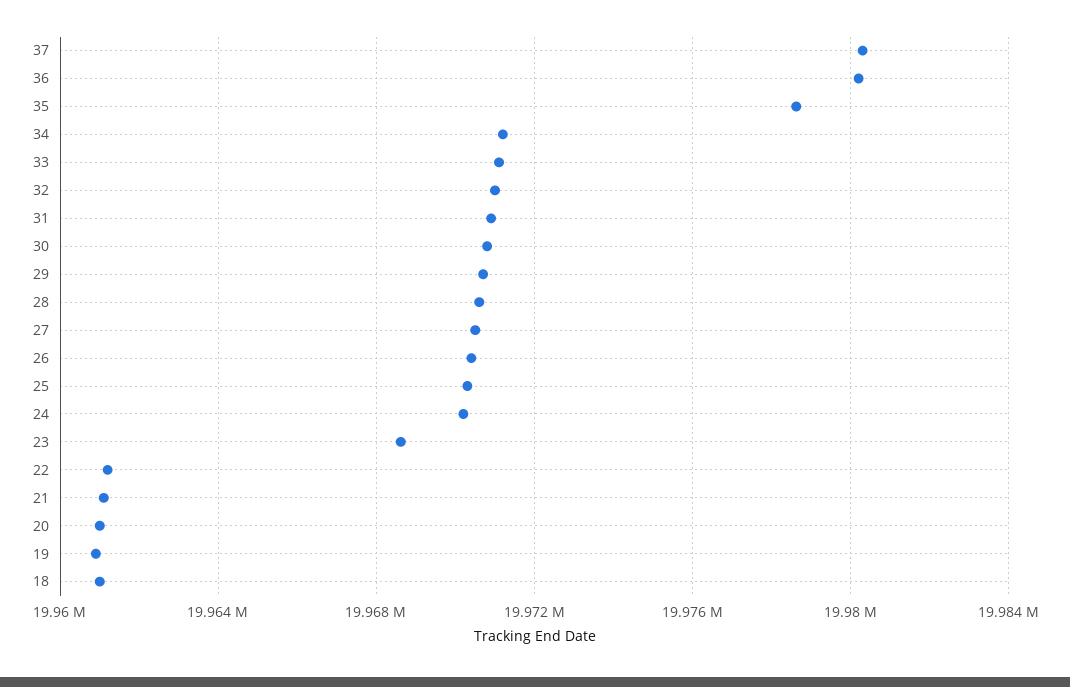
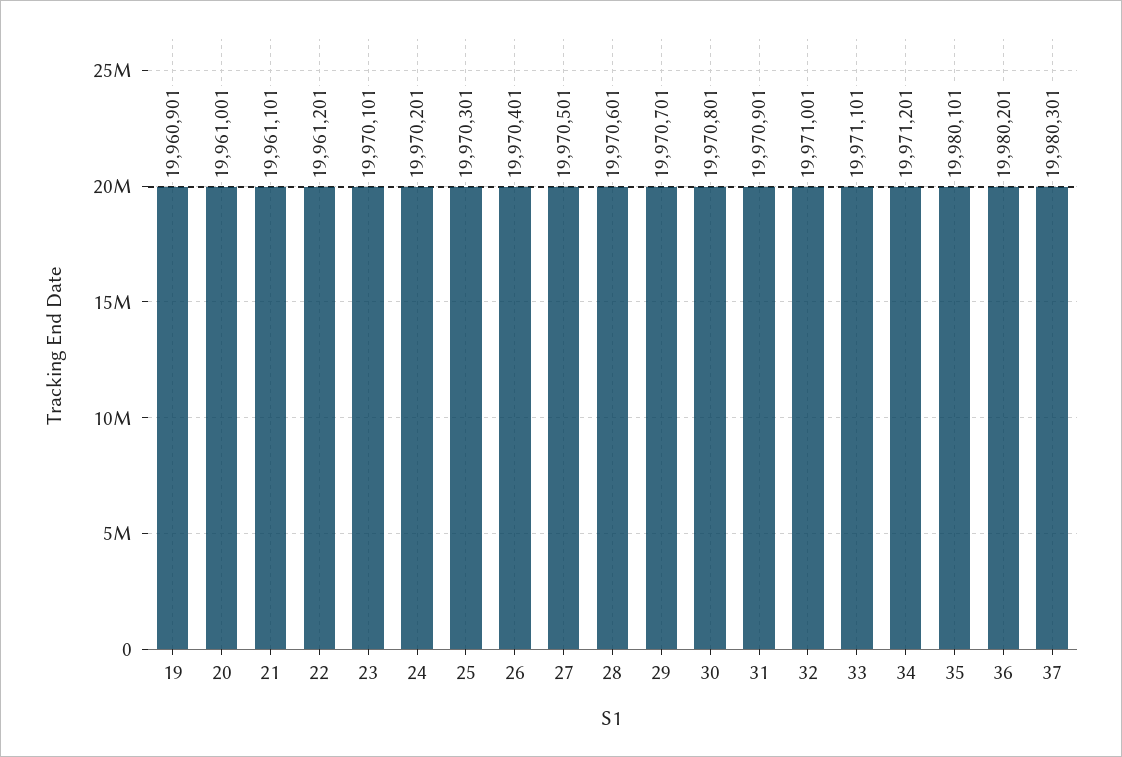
35: 19978500 -> 19980101
23: 19968500 -> 19970101
18: 19961000 -> none

